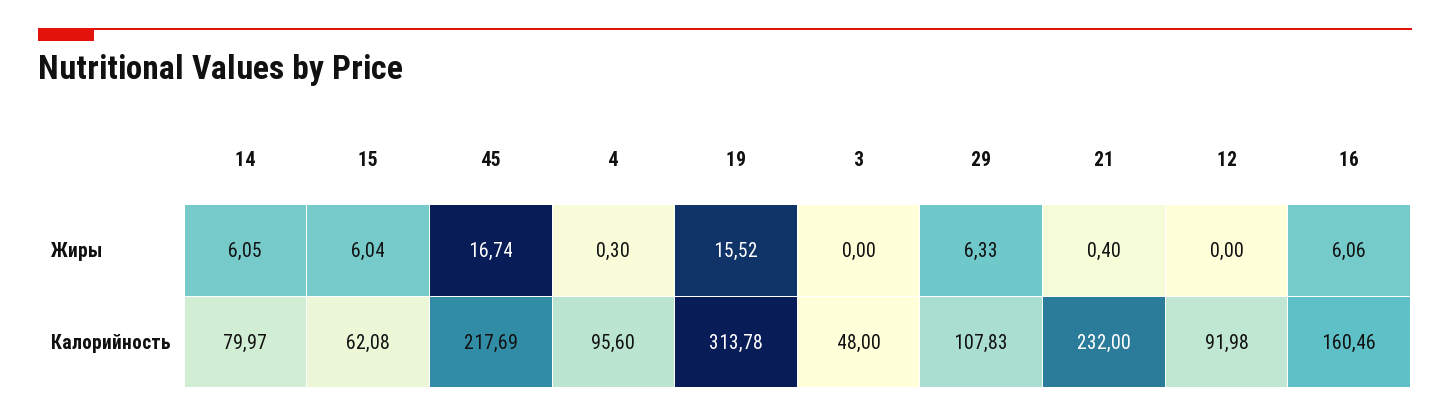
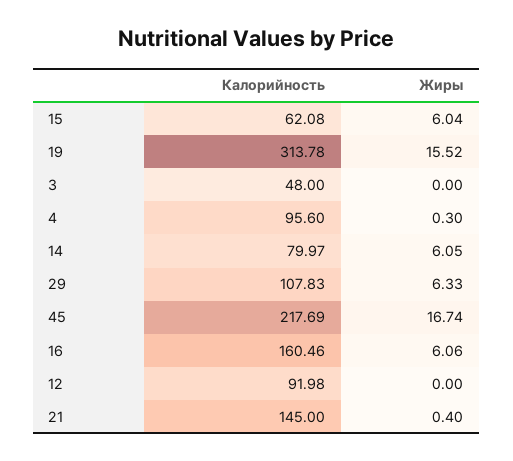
21, Калорийность: 232 -> 145

